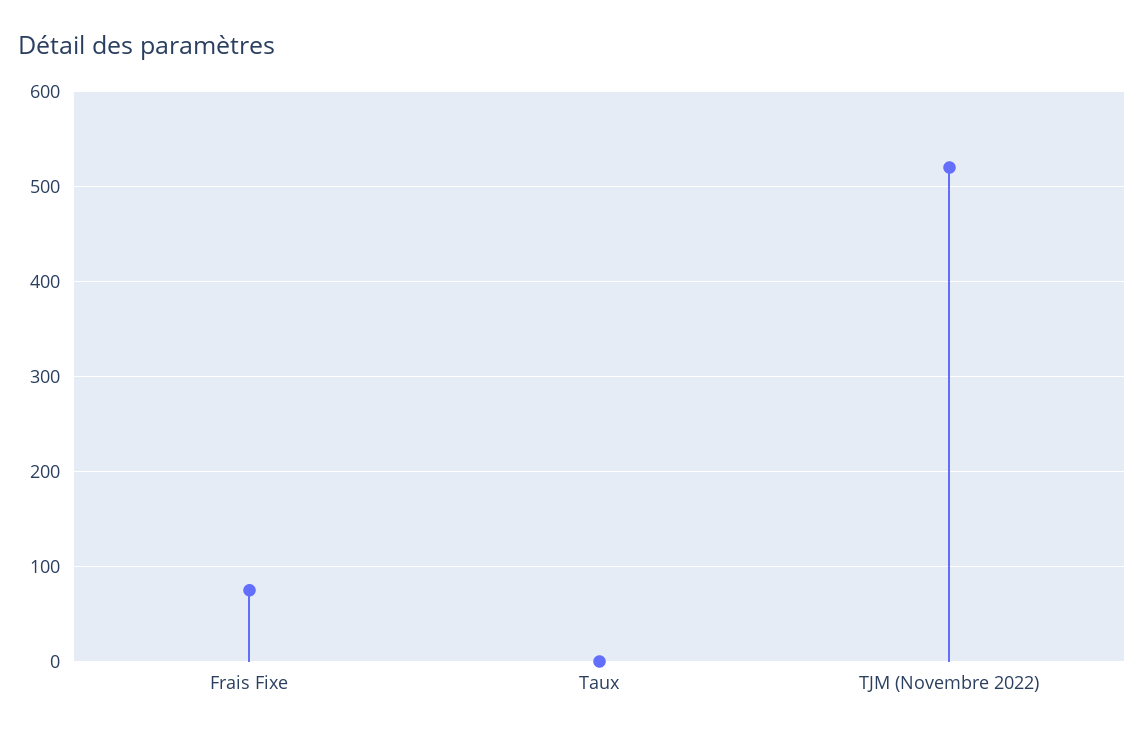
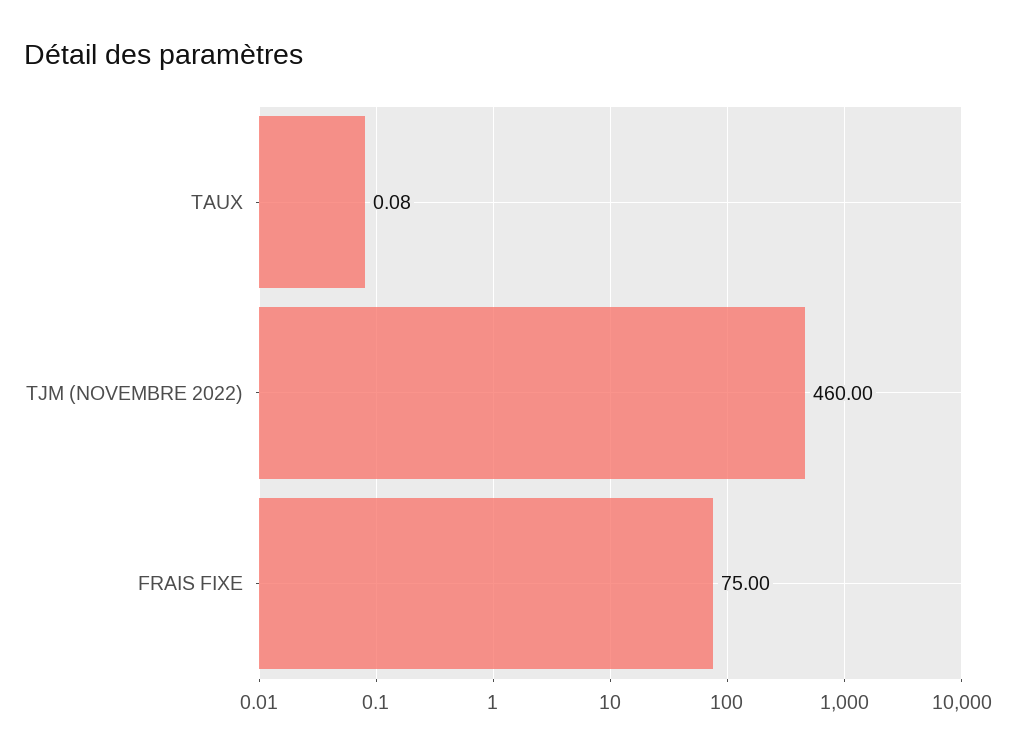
TJM (Novembre 2022): 520 -> 460

